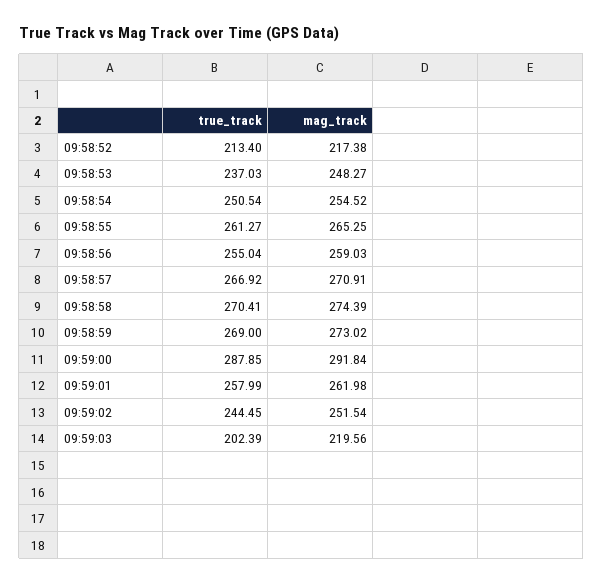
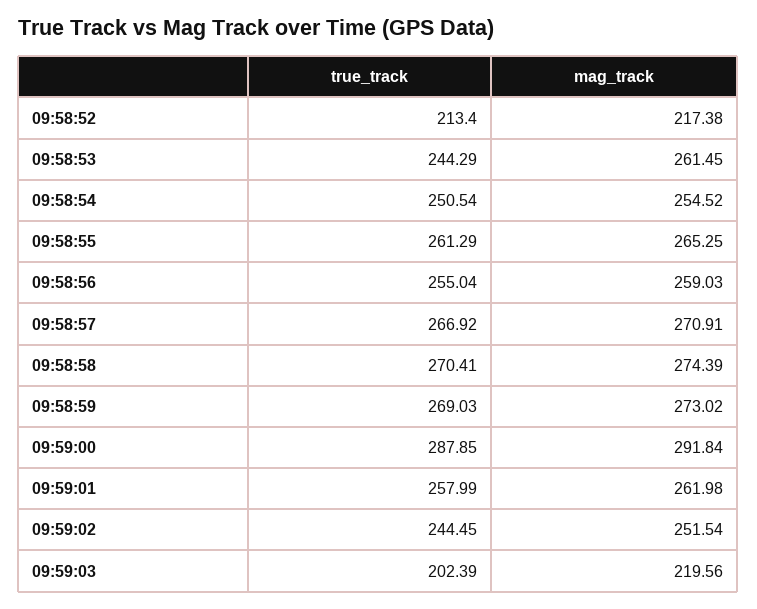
true_track, 09:58:53: 237.03 -> 244.29
mag_track, 09:58:53: 248.27 -> 261.45
true_track, 09:58:55: 261.27 -> 261.29
true_track, 09:58:59: 269 -> 269.03

